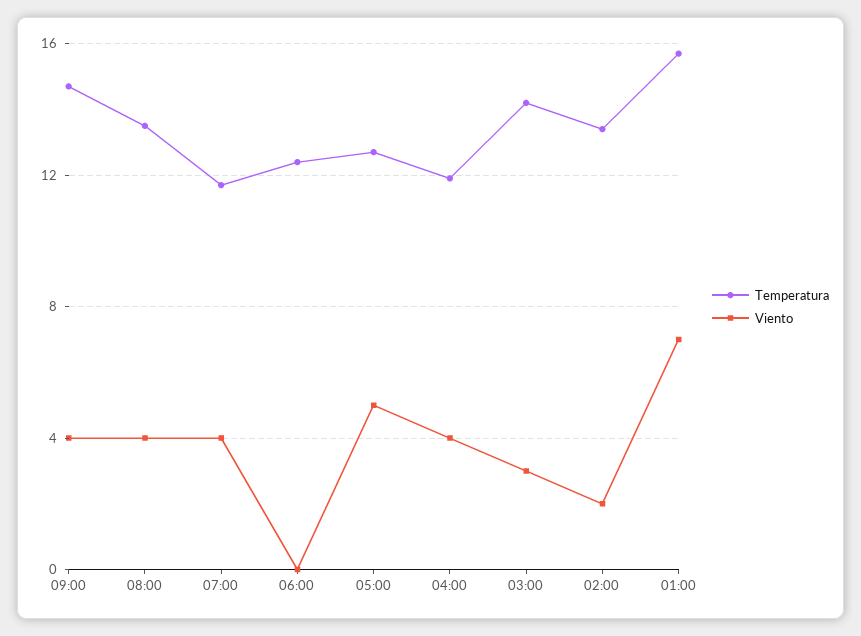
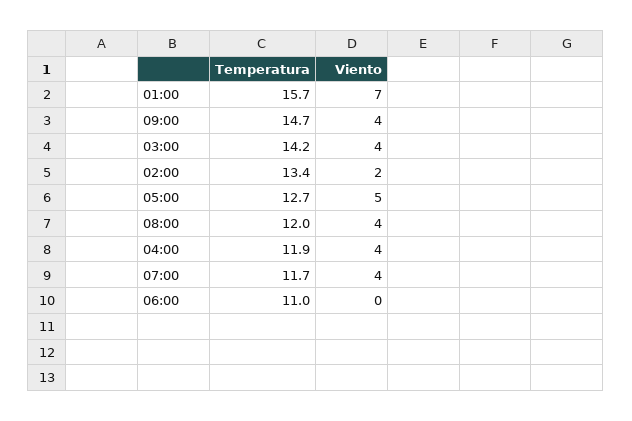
Temperatura, 08:00: 13.5 -> 12
Temperatura, 06:00: 12.5 -> 11
Viento, 03:00: 3 -> 4

